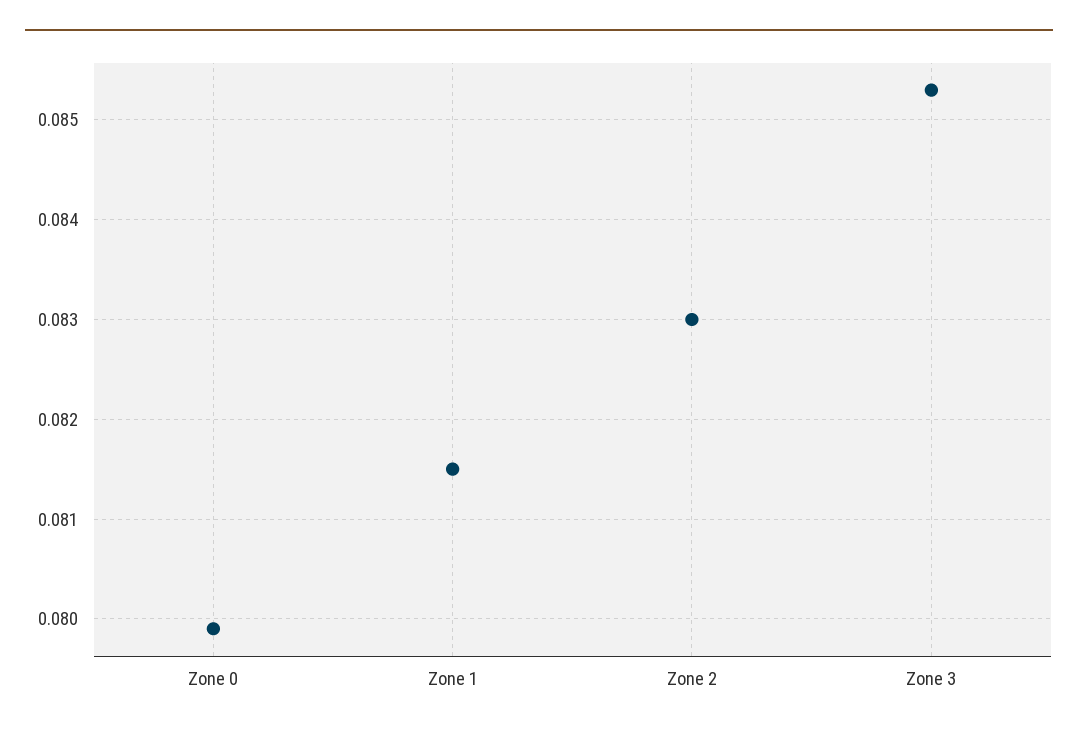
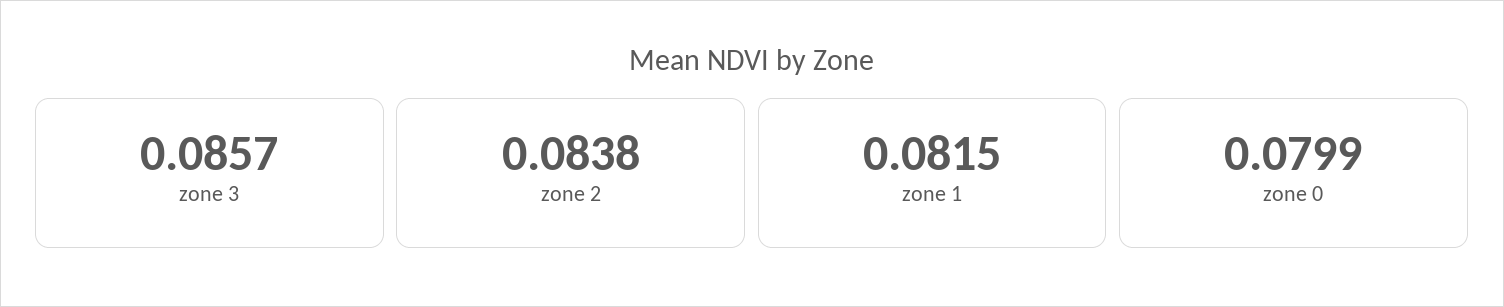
Zone 2: 0.083 -> 0.0838
Zone 3: 0.0853 -> 0.0857

